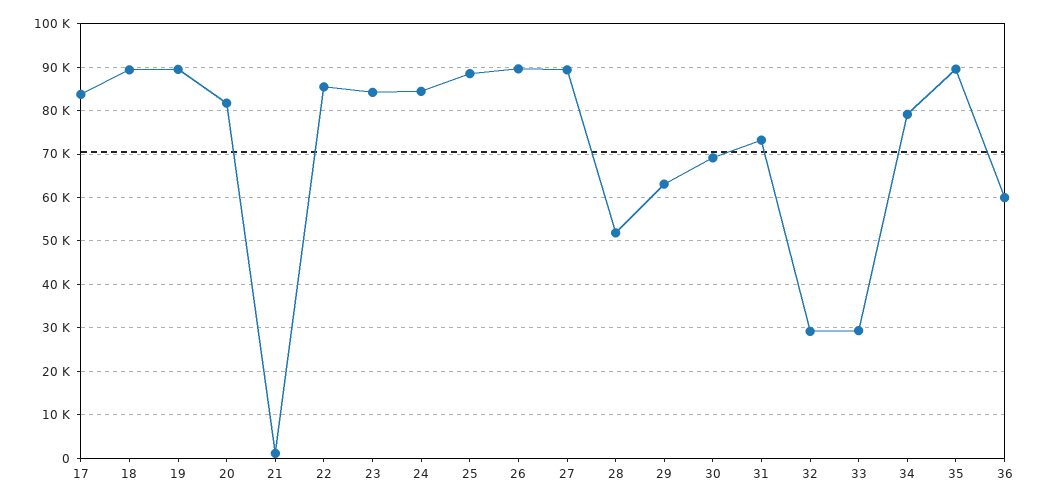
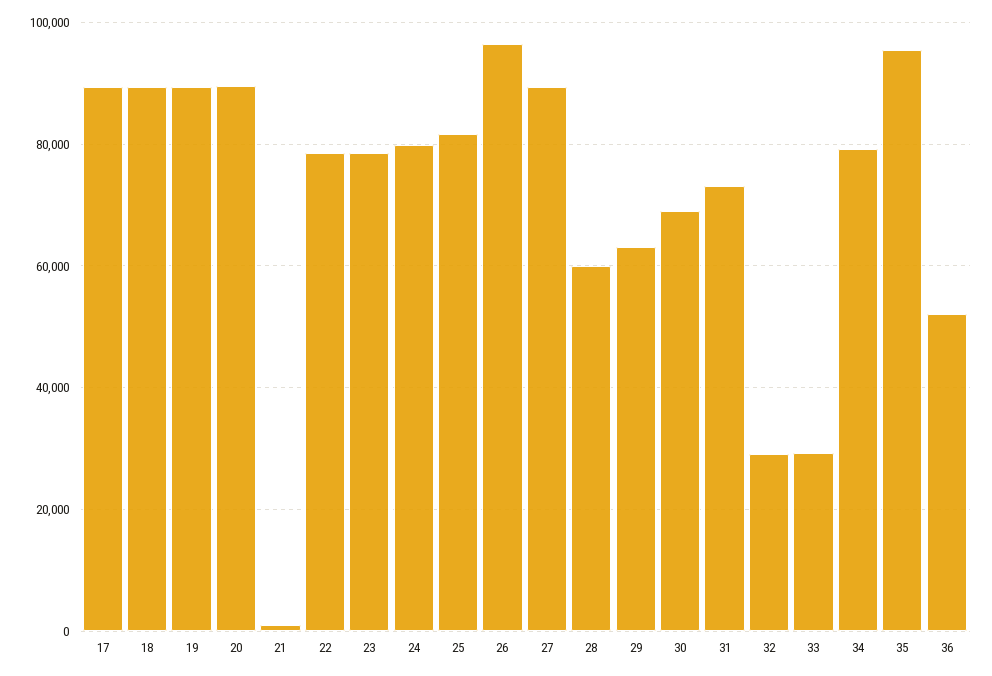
17: 84000 -> 90000
20: 82000 -> 90000
22: 86000 -> 78000
23: 84000 -> 78000
24: 84000 -> 80000
25: 88000 -> 82000
26: 90000 -> 96000
28: 52000 -> 60000
35: 90000 -> 96000
36: 60000 -> 52000

